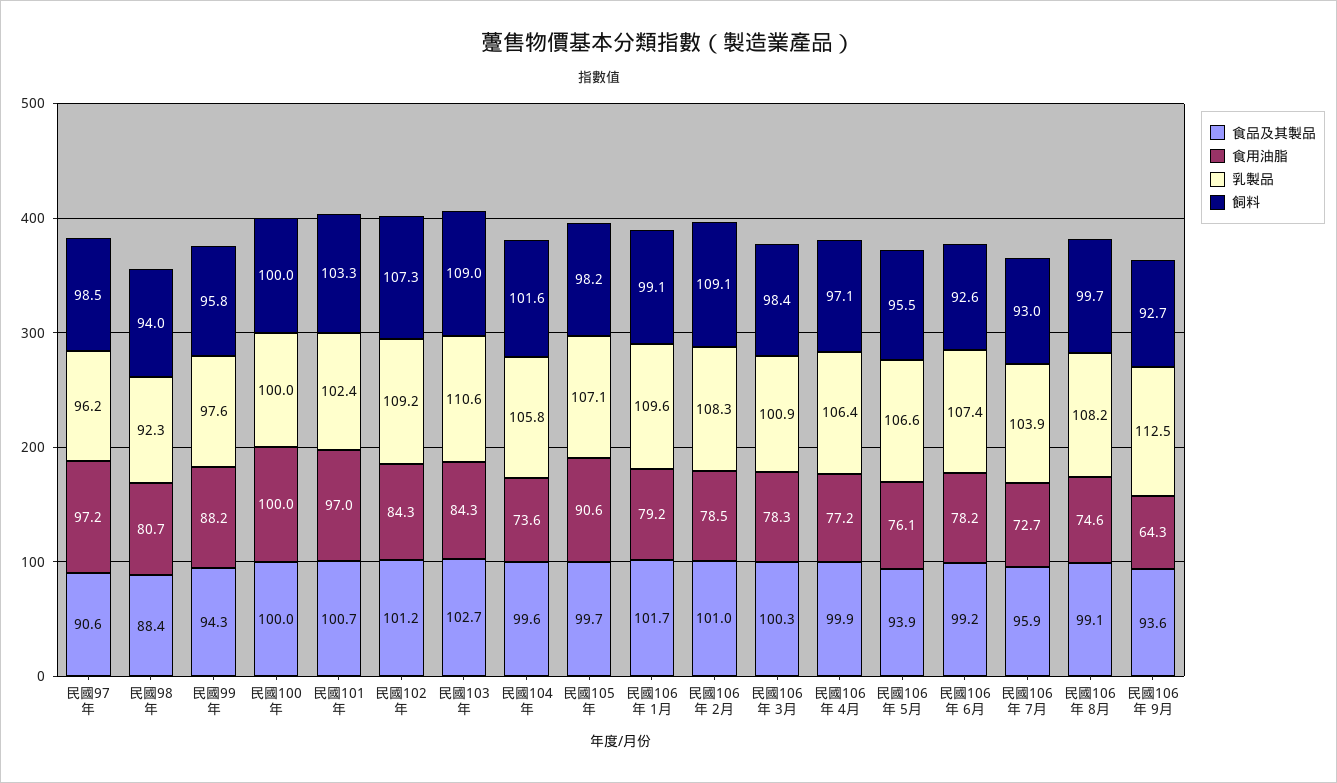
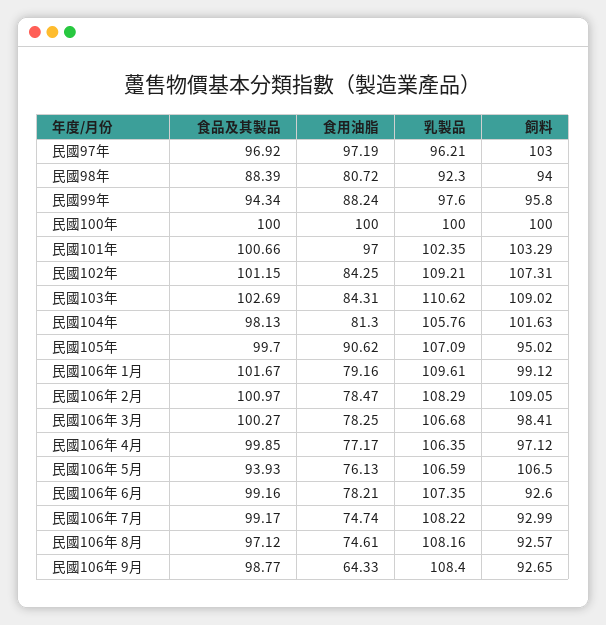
食品及其製品, 民國97年: 90.6 -> 96.92
飼料, 民國97年: 98.5 -> 103
食品及其製品, 民國104年: 99.6 -> 98.13
食用油脂, 民國104年: 73.6 -> 81.3
飼料, 民國105年: 98.2 -> 95.02
乳製品, 民國106年 3月: 100.9 -> 106.68
飼料, 民國106年 5月: 95.5 -> 106.5
食品及其製品, 民國106年 7月: 95.9 -> 99.17
食用油脂, 民國106年 7月: 72.7 -> 74.74
乳製品, 民國106年 7月: 103.9 -> 108.22
食品及其製品, 民國106年 8月: 99.1 -> 97.12
飼料, 民國106年 8月: 99.7 -> 92.57
食品及其製品, 民國106年 9月: 93.6 -> 98.77
乳製品, 民國106年 9月: 112.5 -> 108.4

